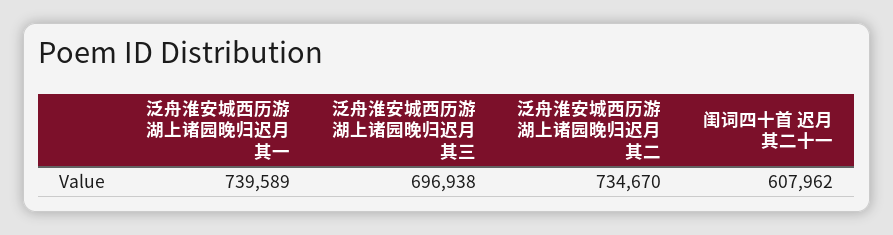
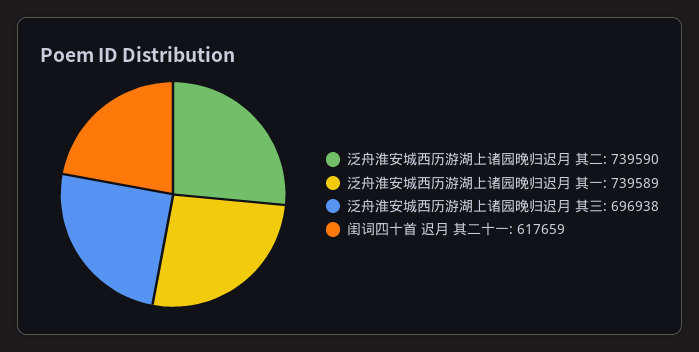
泛舟淮安城西历游湖上诸园晚归迟月 其二: 734670 -> 739590
闺词四十首 迟月 其二十一: 607962 -> 617659

